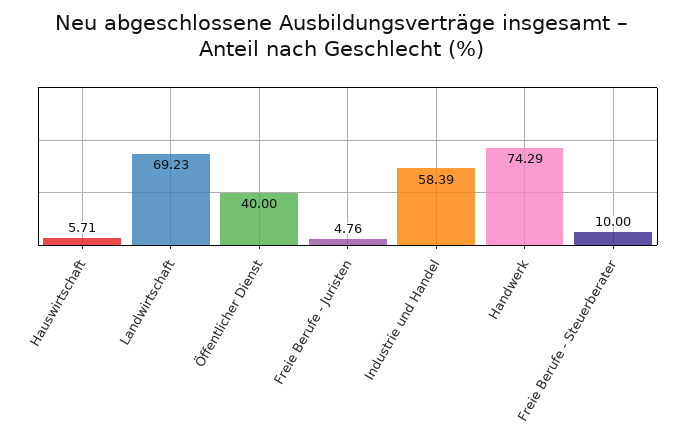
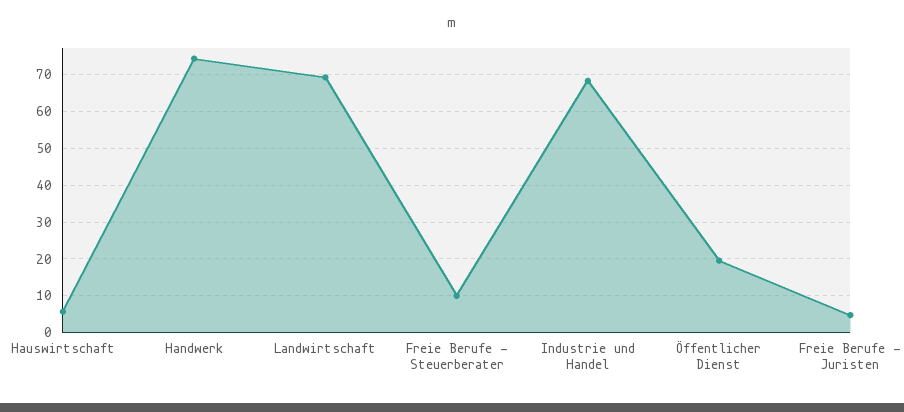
Öffentlicher Dienst: 40 -> 20
Industrie und Handel: 58.39 -> 68

